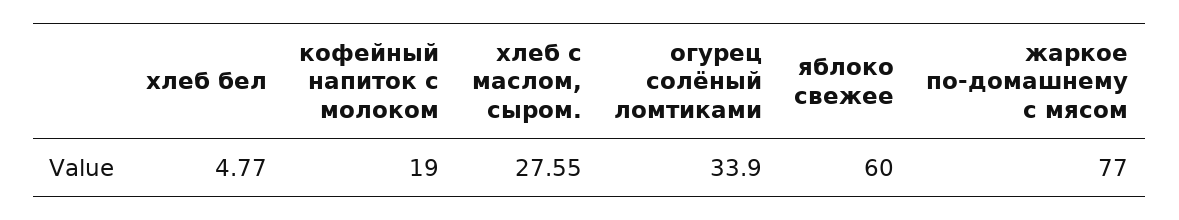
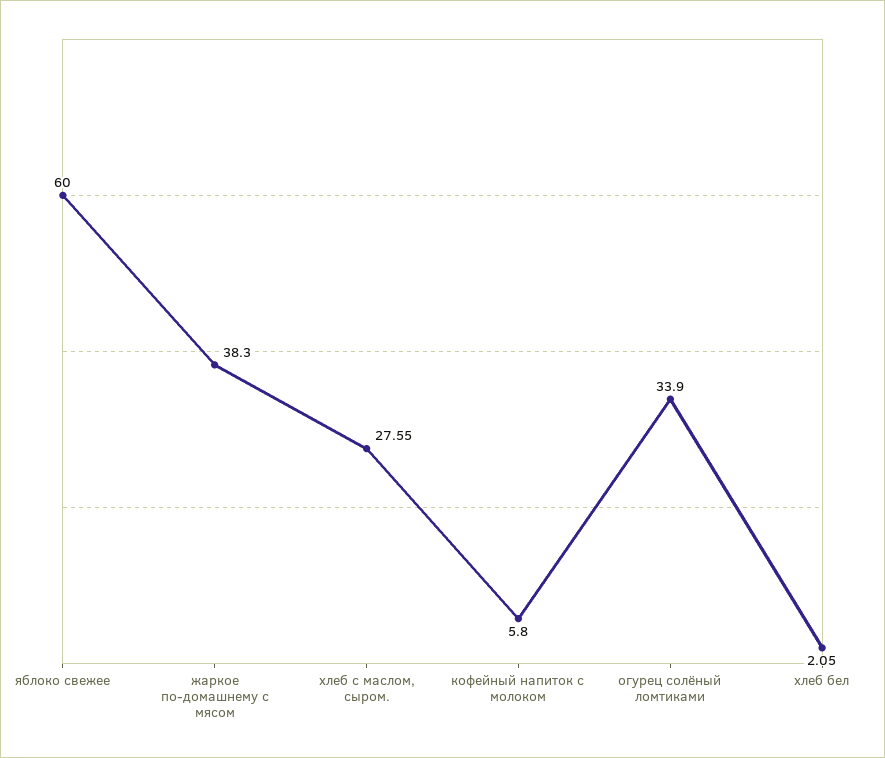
хлеб бел: 4.77 -> 2.05
кофейный напиток с молоком: 19 -> 5.8
жаркое по-домашнему с мясом: 77 -> 38.3

